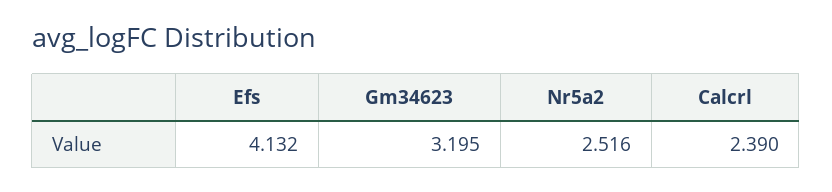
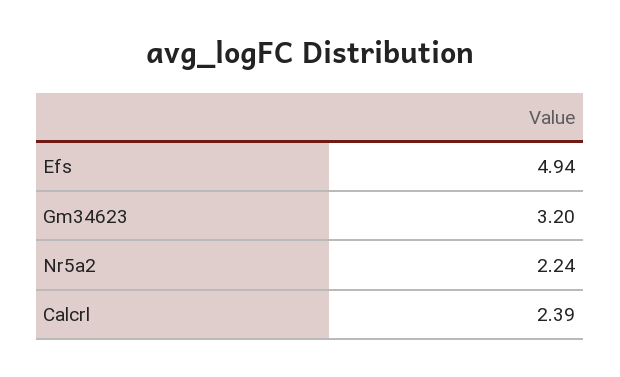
Efs: 4.132 -> 4.94
Nr5a2: 2.516 -> 2.24

